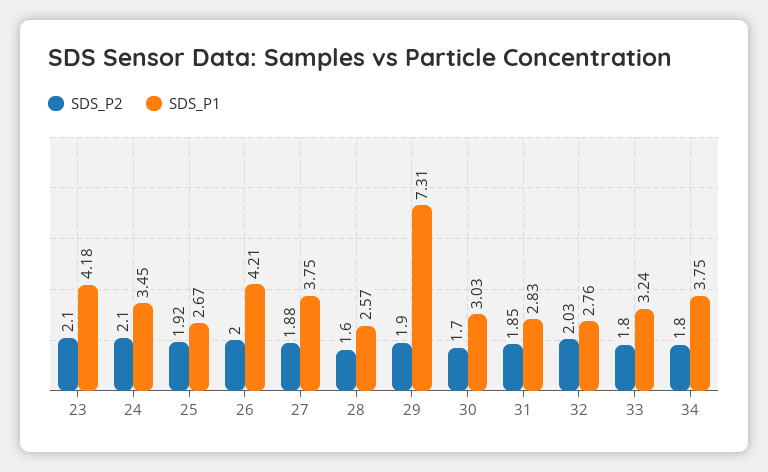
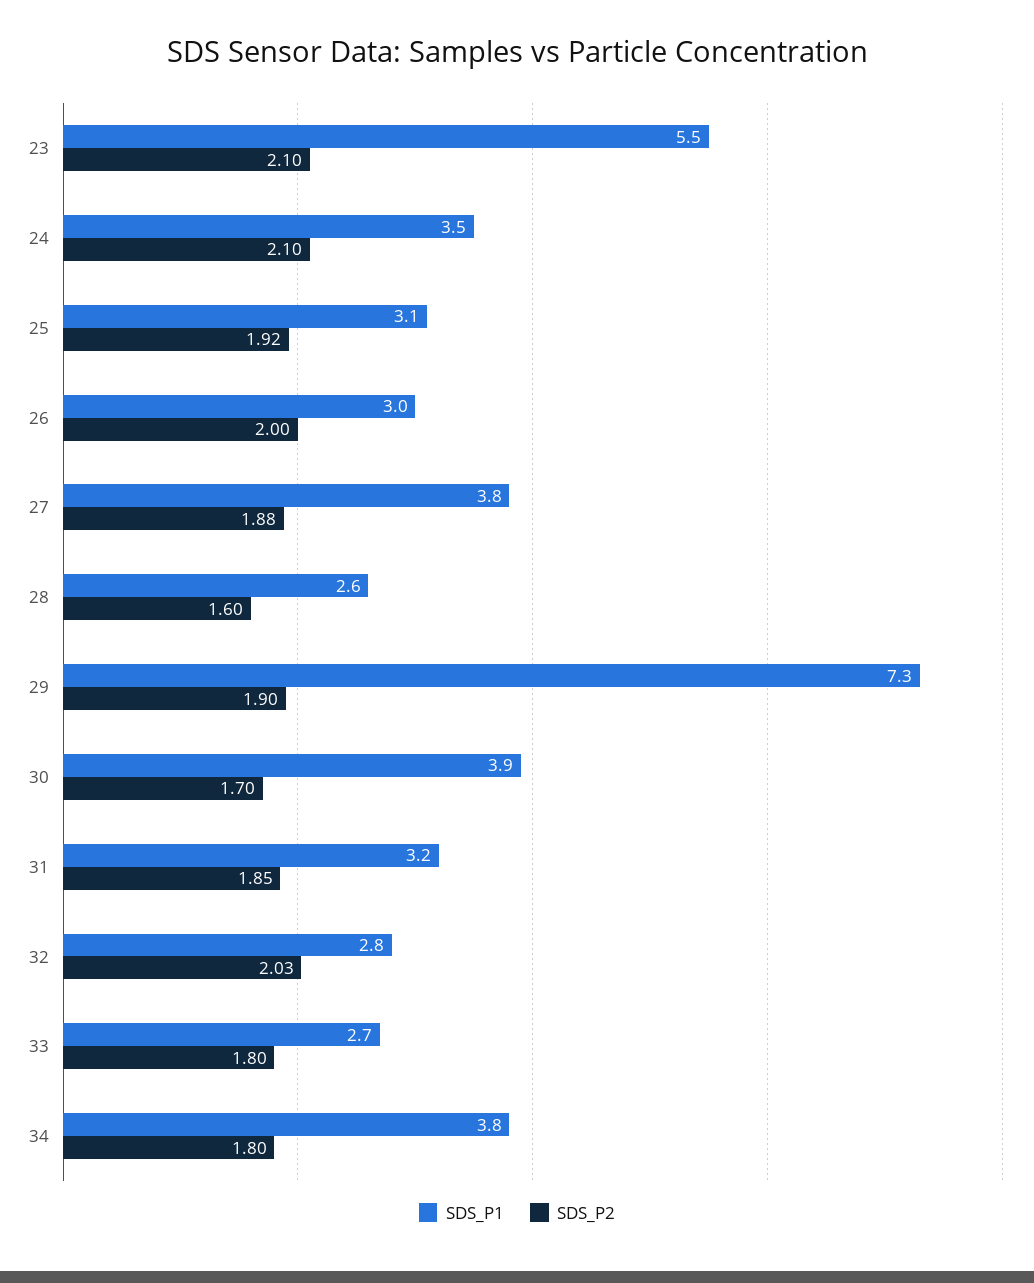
SDS_P1, 23: 4.18 -> 5.5
SDS_P1, 25: 2.67 -> 3.1
SDS_P1, 26: 4.21 -> 3
SDS_P1, 30: 3.03 -> 3.9
SDS_P1, 31: 2.83 -> 3.2
SDS_P1, 33: 3.24 -> 2.7

